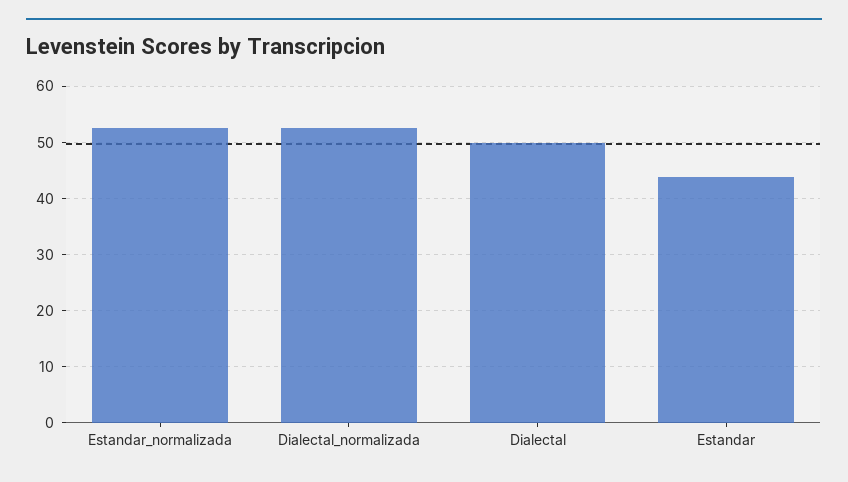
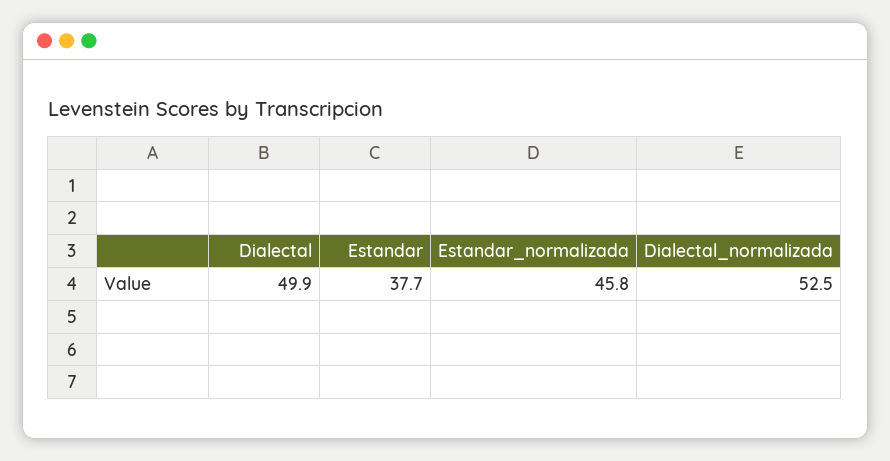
Estandar_normalizada: 52 -> 45.8
Estandar: 44 -> 37.7

